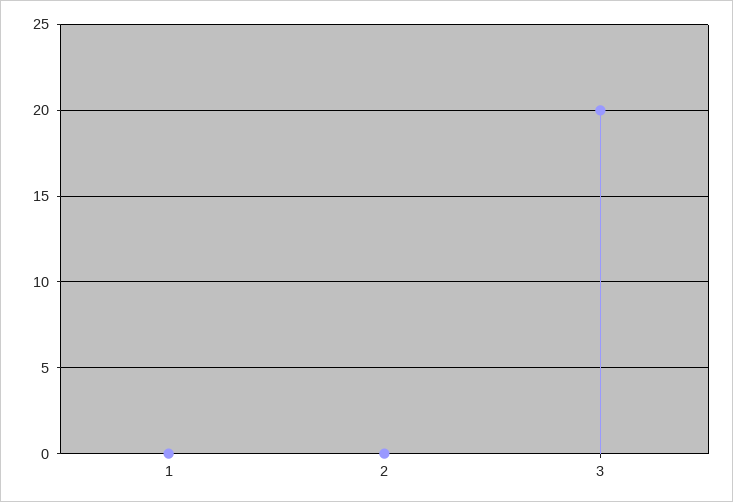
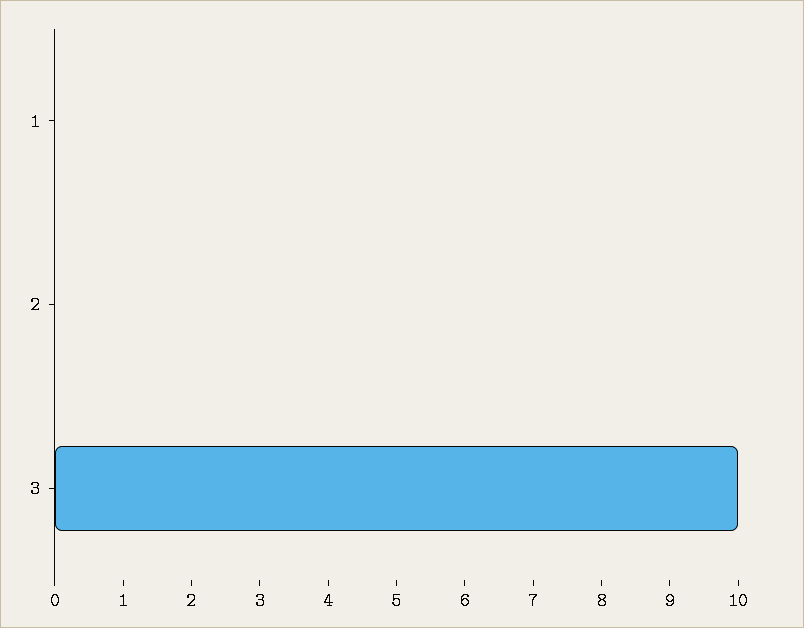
3: 20 -> 10

